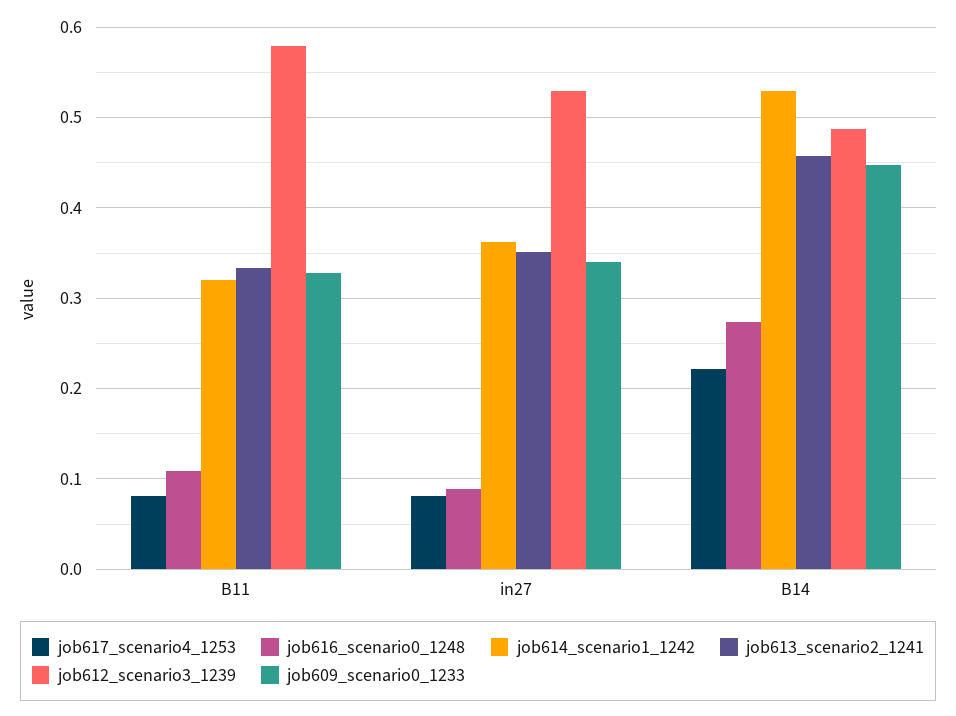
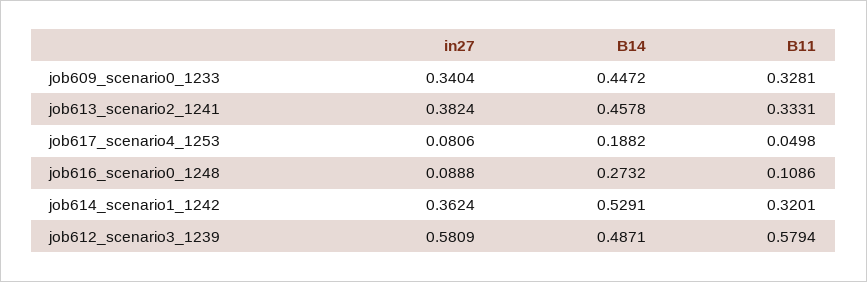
job617_scenario4_1253, B11: 0.08 -> 0.0498
job613_scenario2_1241, in27: 0.35 -> 0.3824
job612_scenario3_1239, in27: 0.53 -> 0.5809
job617_scenario4_1253, B14: 0.22 -> 0.1882

